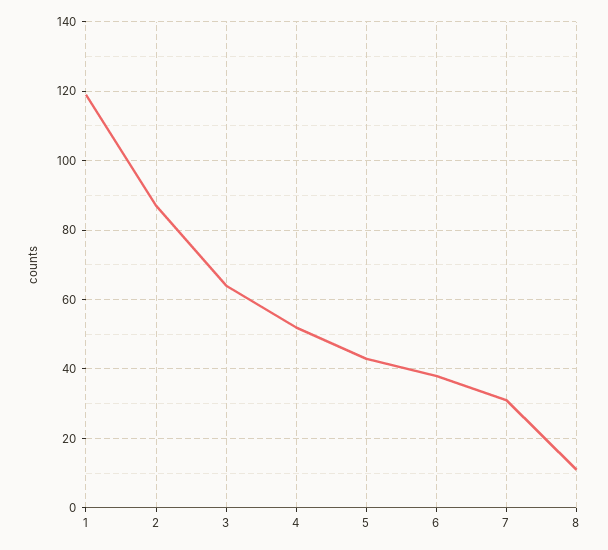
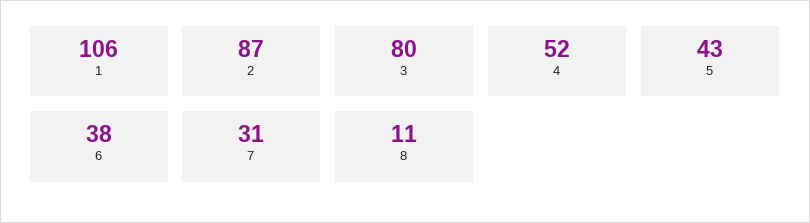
1: 120 -> 106
3: 65 -> 80

